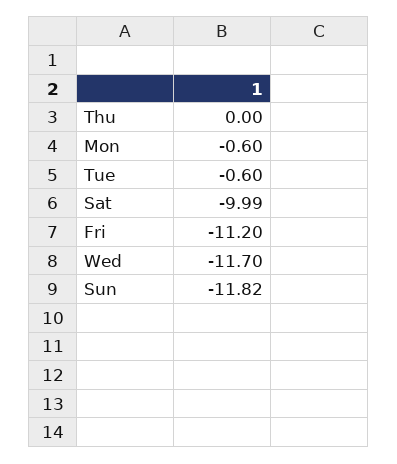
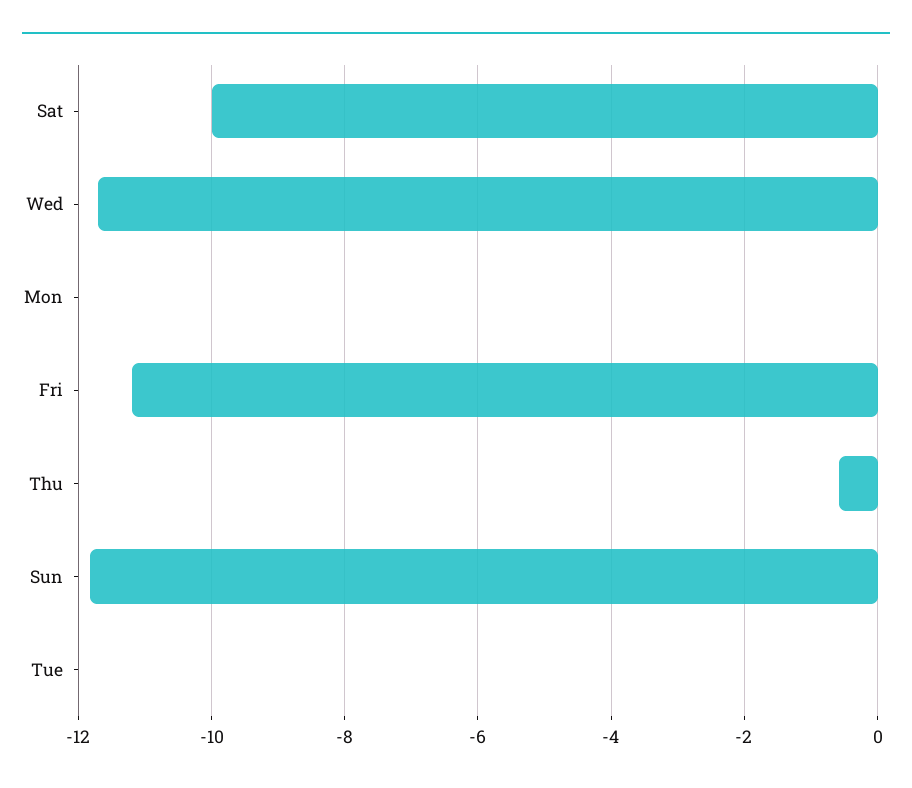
Thu: 0 -> -0.6
Mon: -0.6 -> 0
Tue: -0.6 -> 0

